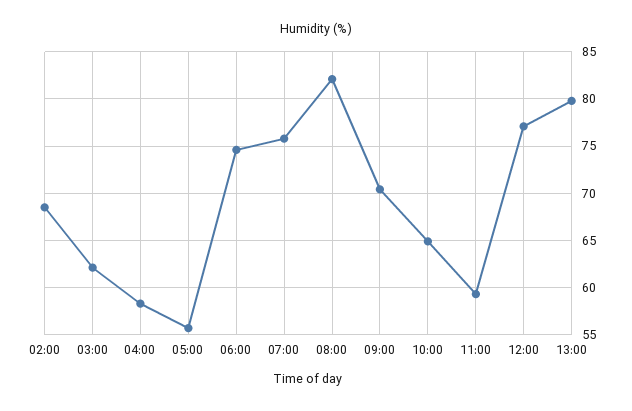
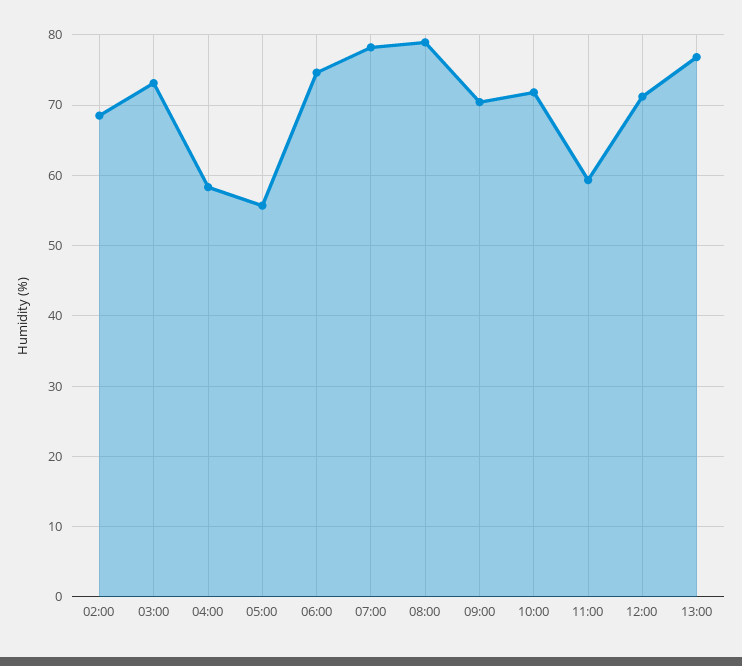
03:00: 62 -> 73
07:00: 76 -> 78
08:00: 82 -> 79
10:00: 65 -> 72
12:00: 77 -> 71
13:00: 80 -> 77

